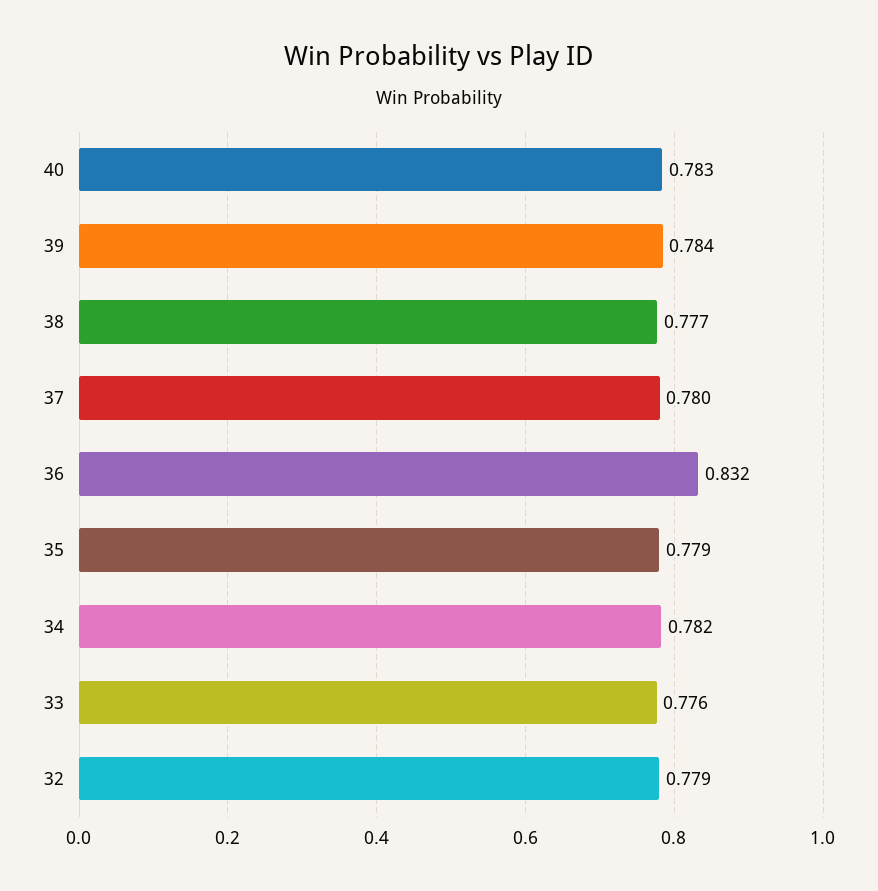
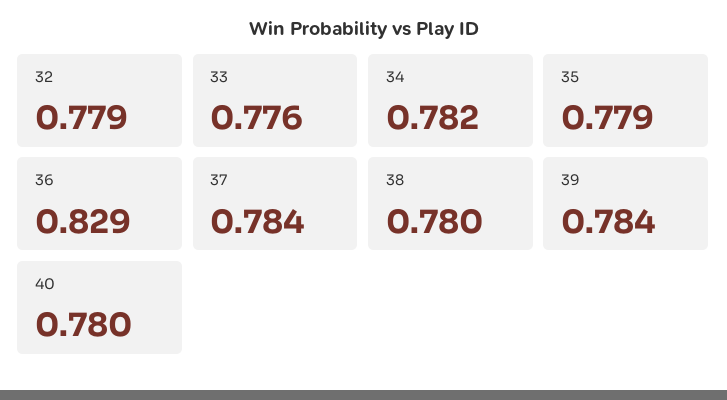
40: 0.783 -> 0.78
38: 0.777 -> 0.78
37: 0.78 -> 0.784
36: 0.832 -> 0.829

